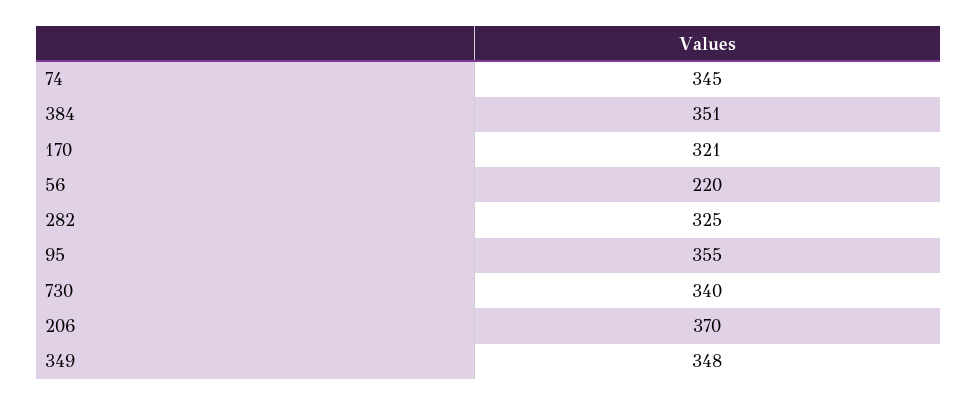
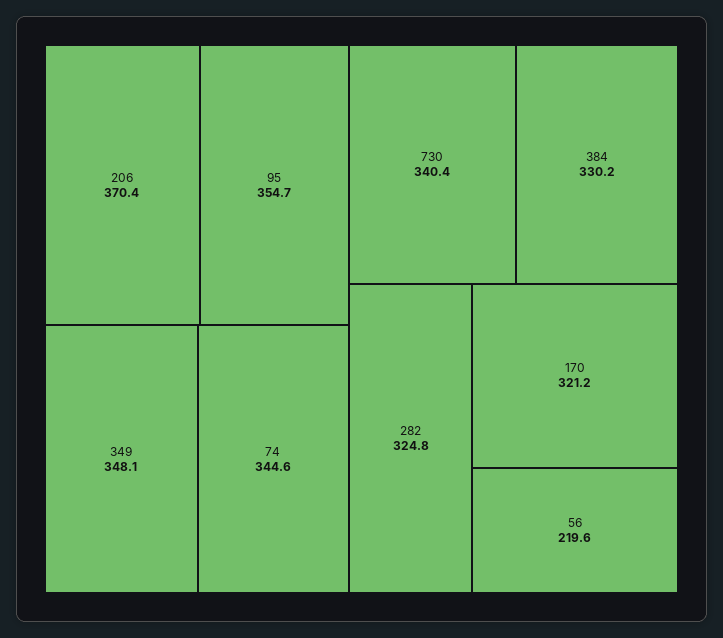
384: 351 -> 330.2

